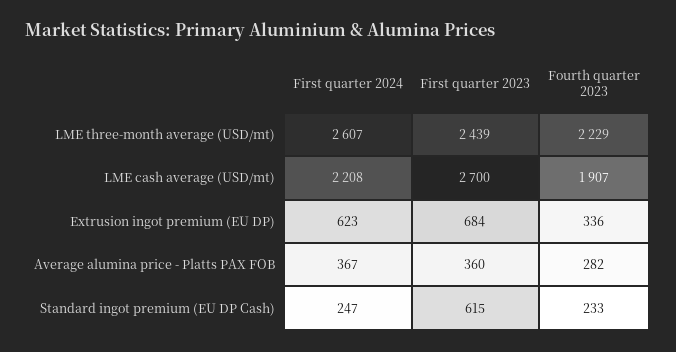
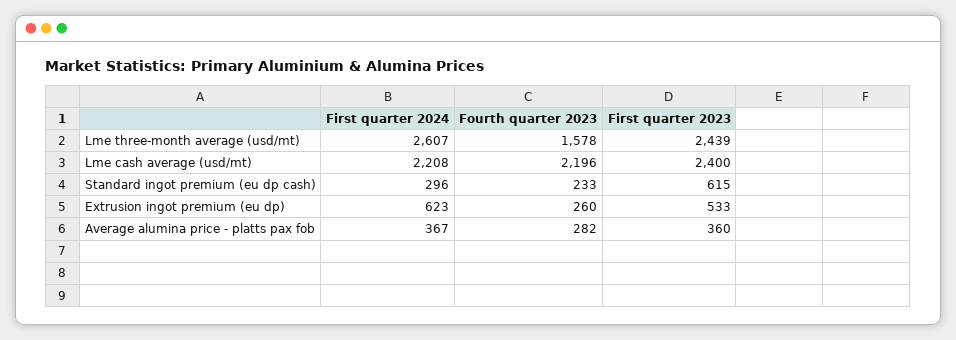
Fourth quarter 2023, LME three-month average (USD/mt): 2229 -> 1578
First quarter 2023, LME cash average (USD/mt): 2700 -> 2400
Fourth quarter 2023, LME cash average (USD/mt): 1907 -> 2196
First quarter 2023, Extrusion ingot premium (EU DP): 684 -> 533
Fourth quarter 2023, Extrusion ingot premium (EU DP): 336 -> 260
First quarter 2024, Standard ingot premium (EU DP Cash): 247 -> 296

